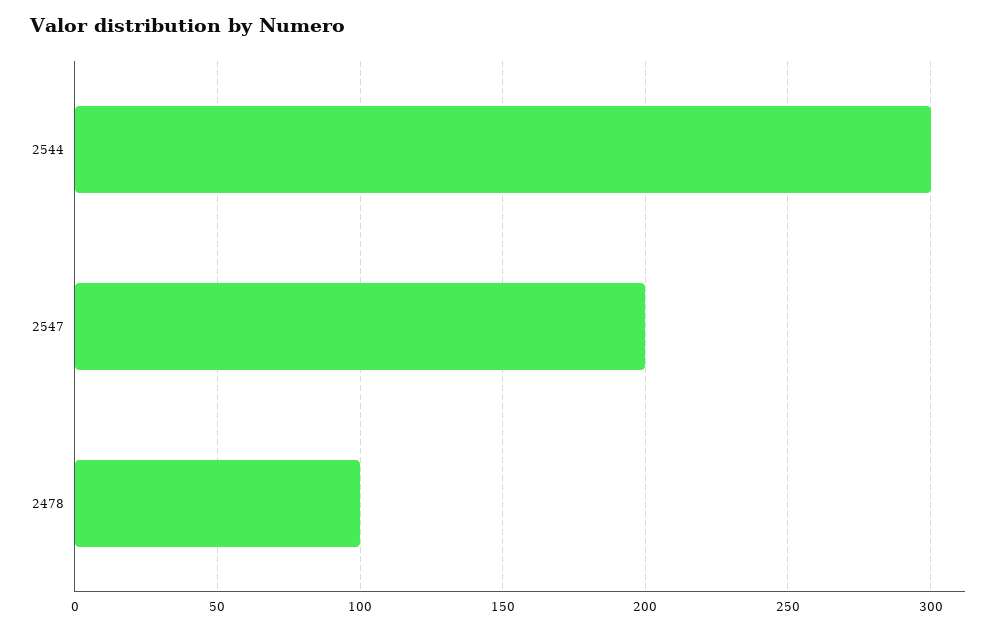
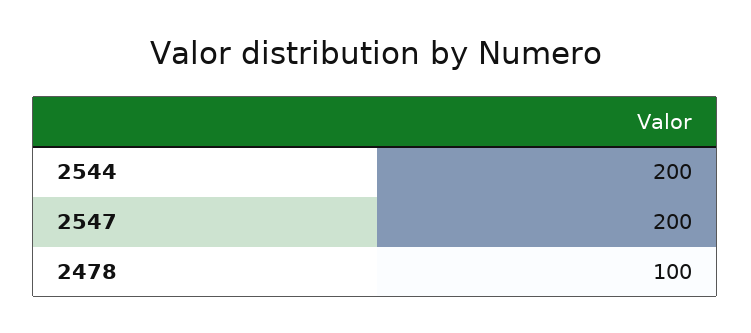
2544: 300 -> 200

